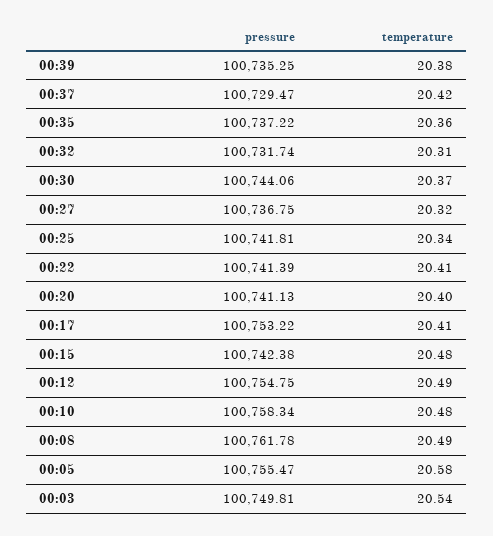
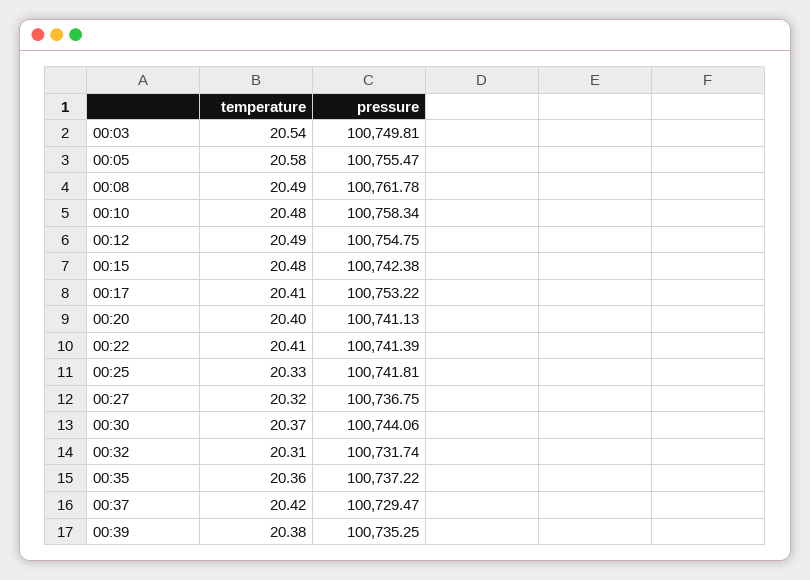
temperature, 00:25: 20.34 -> 20.33

